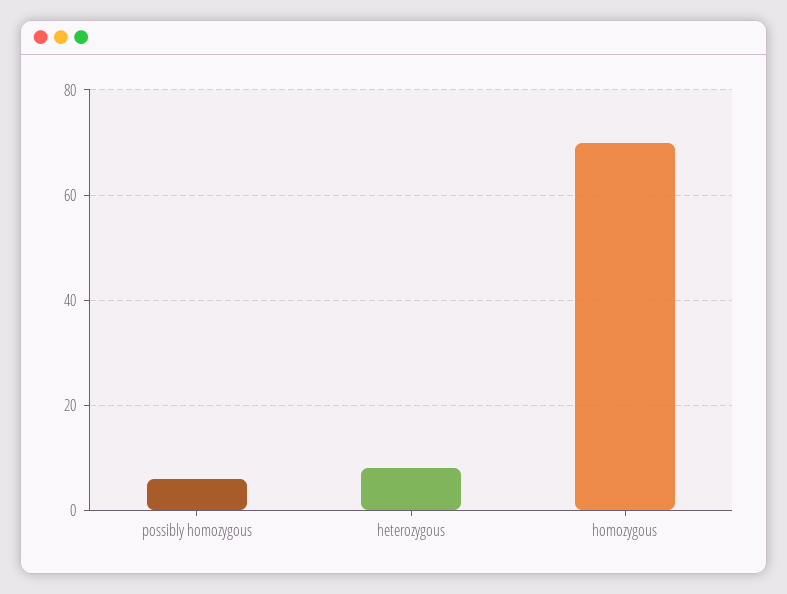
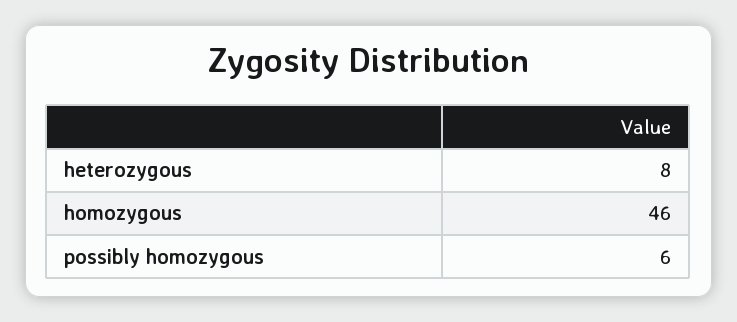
homozygous: 70 -> 46

